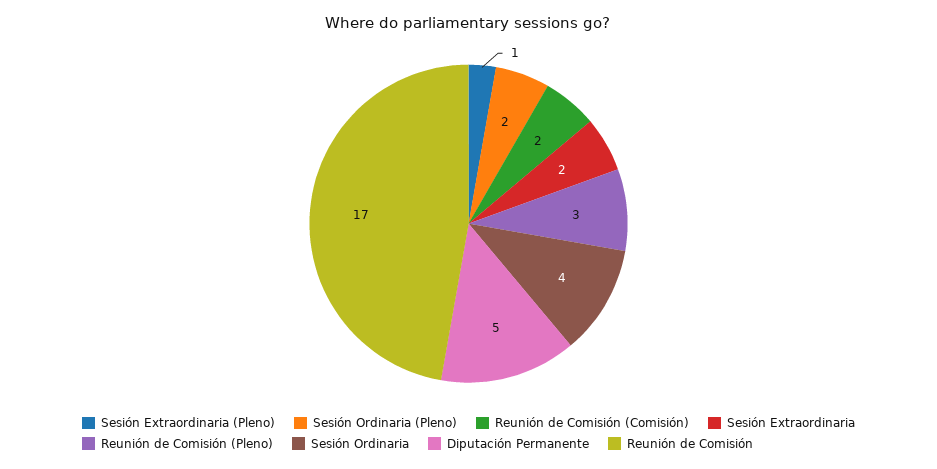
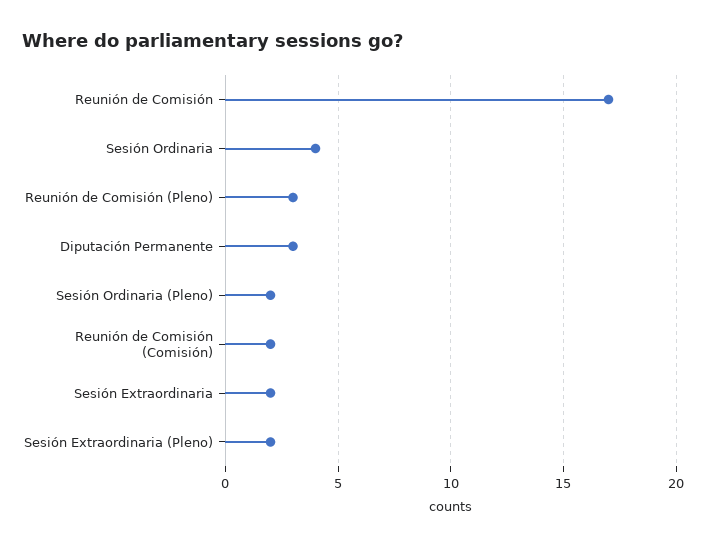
Sesión Extraordinaria (Pleno): 1 -> 2
Diputación Permanente: 5 -> 3

